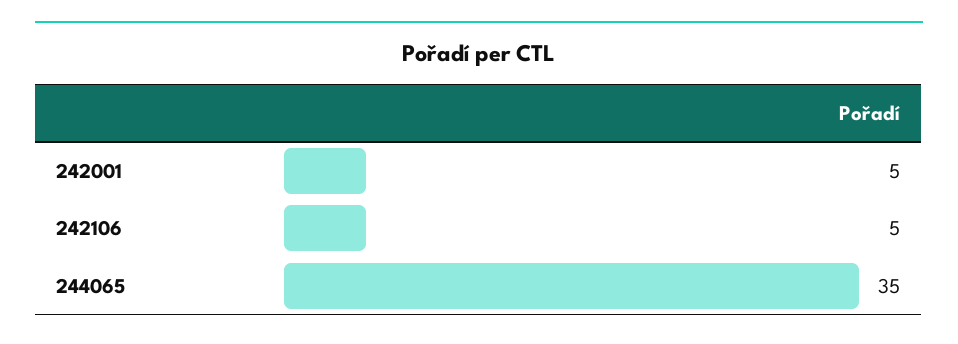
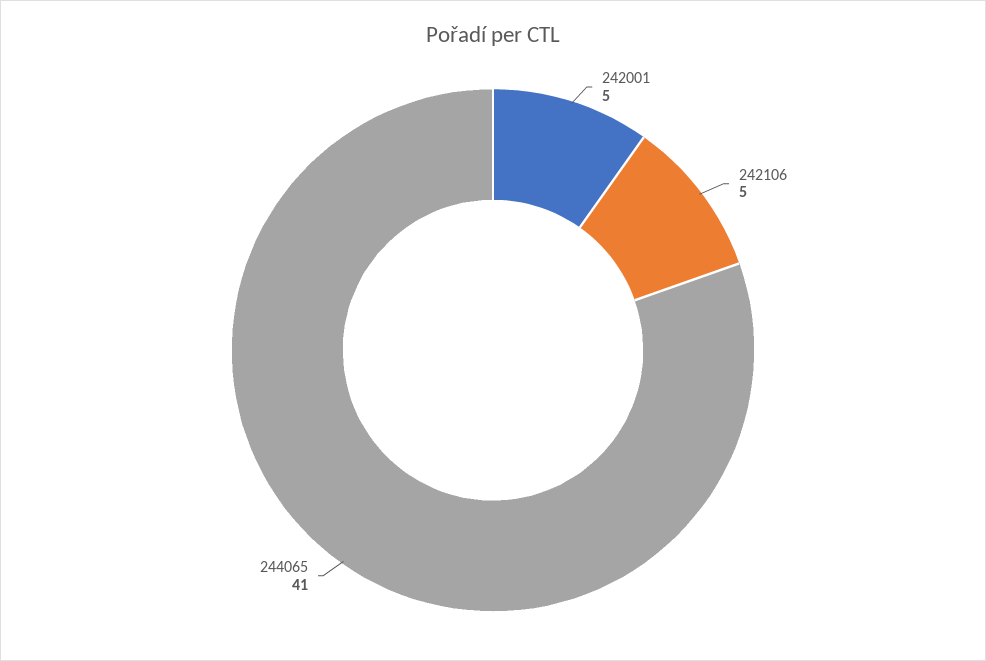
244065: 35 -> 41

